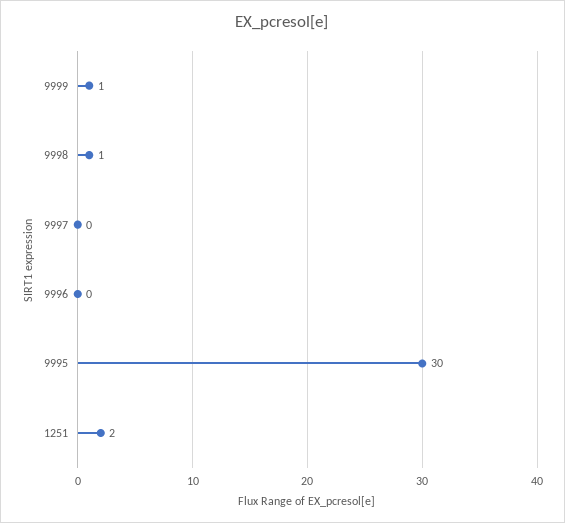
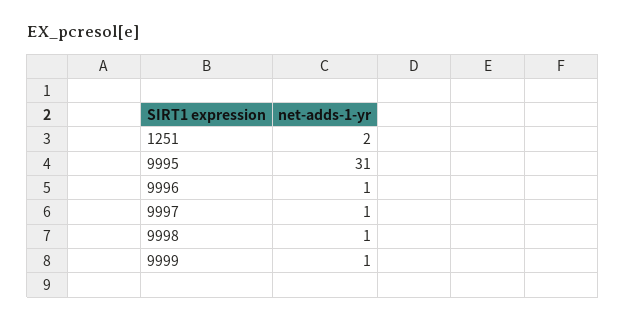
9997: 0 -> 1
9996: 0 -> 1
9995: 30 -> 31

